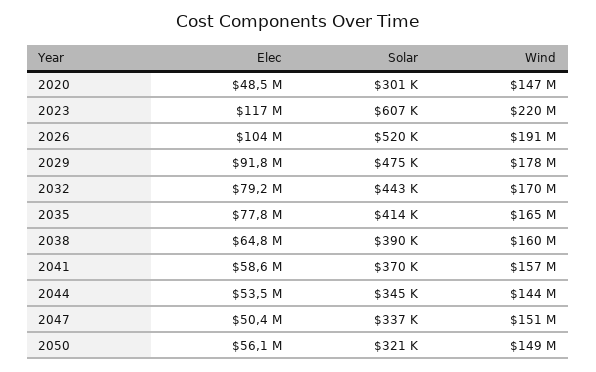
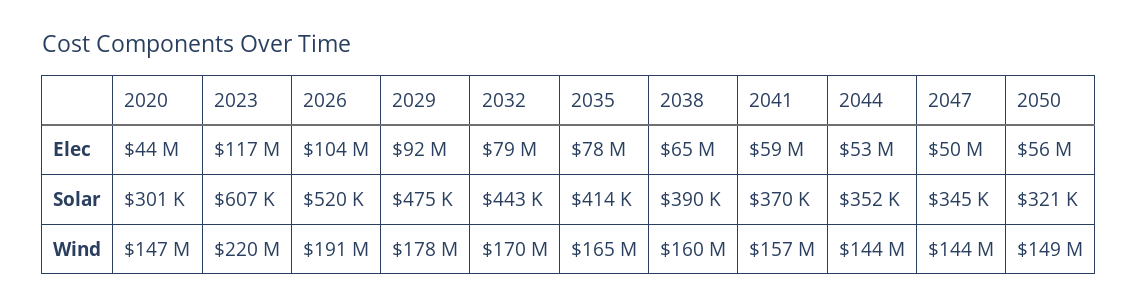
Elec, 2020: 48500000 -> 44000000
Solar, 2044: 345000 -> 352000
Solar, 2047: 337000 -> 345000
Wind, 2047: 151000000 -> 144000000

